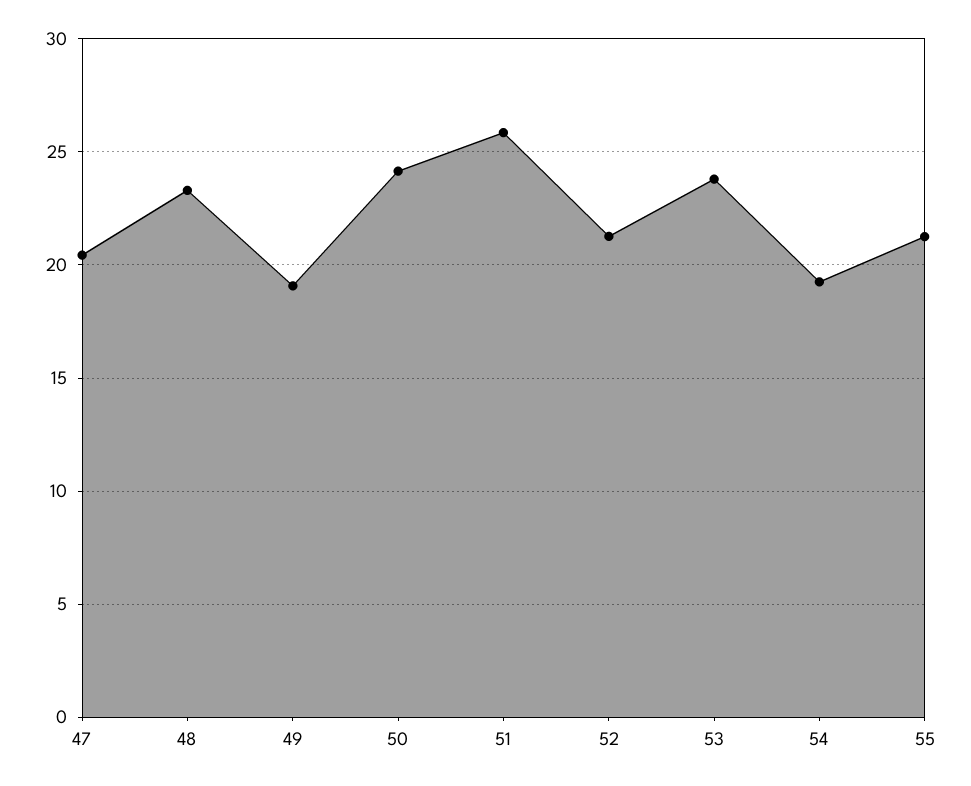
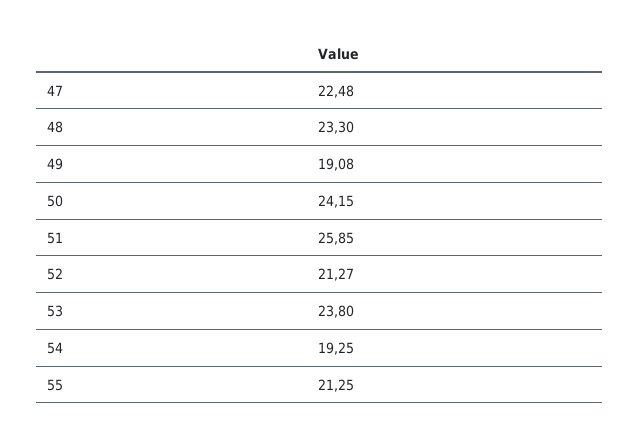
47: 20.5 -> 22.48

